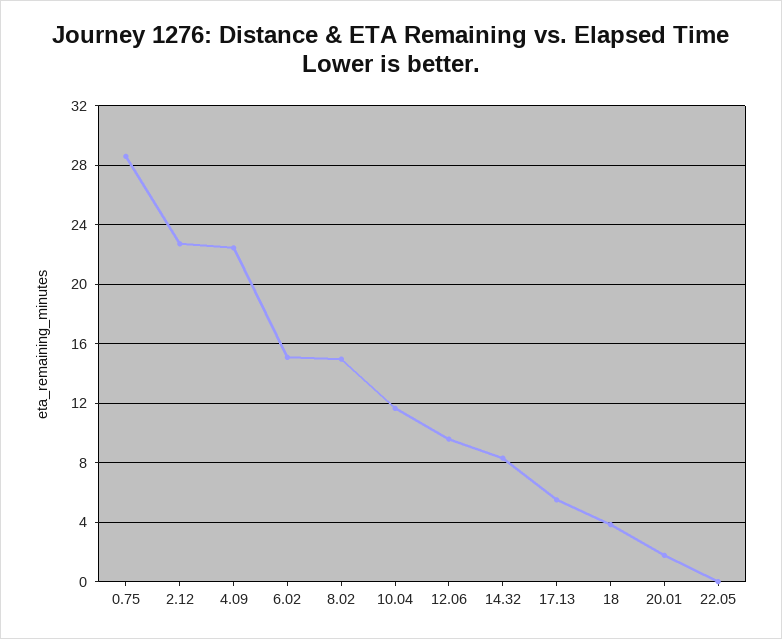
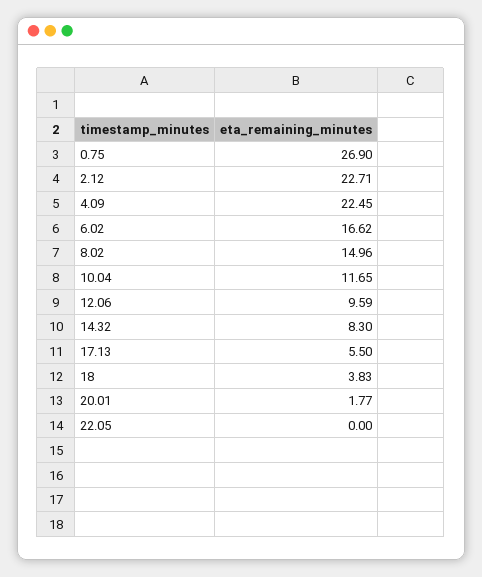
0.75: 28.5 -> 26.9
6.02: 15 -> 16.62

